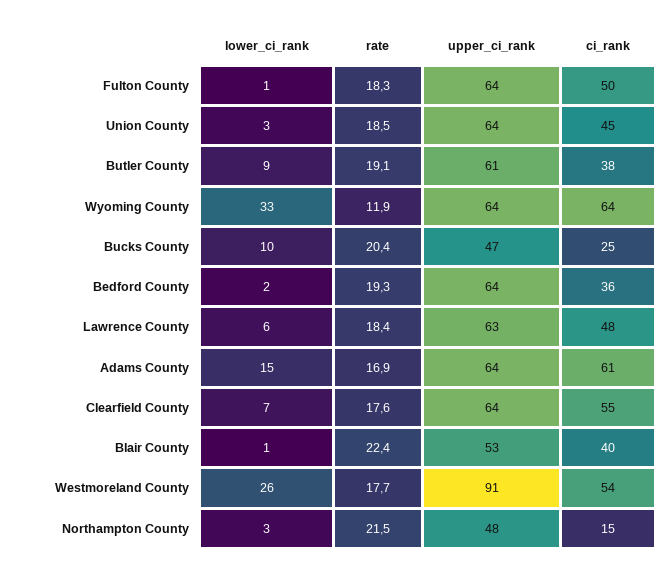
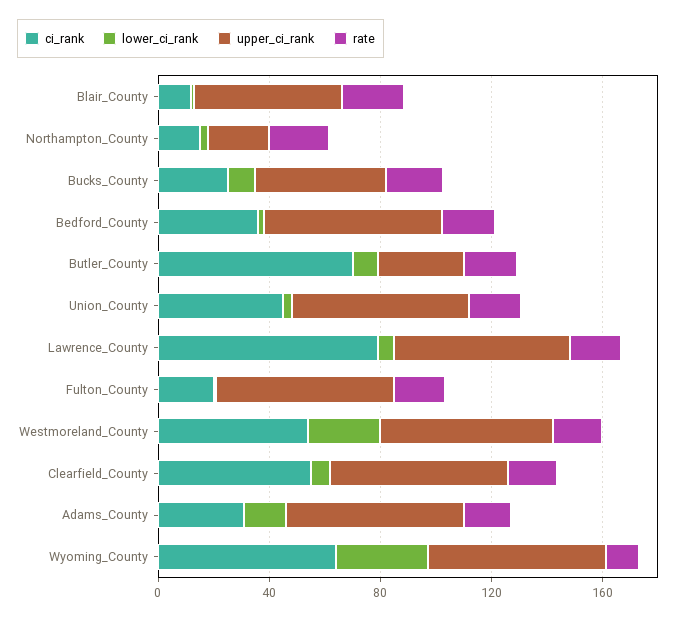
ci_rank, Fulton County: 50 -> 20
upper_ci_rank, Butler County: 61 -> 30
ci_rank, Butler County: 38 -> 70
ci_rank, Lawrence County: 48 -> 80
ci_rank, Adams County: 61 -> 30
ci_rank, Blair County: 40 -> 10
upper_ci_rank, Westmoreland County: 91 -> 60
upper_ci_rank, Northampton County: 48 -> 20

